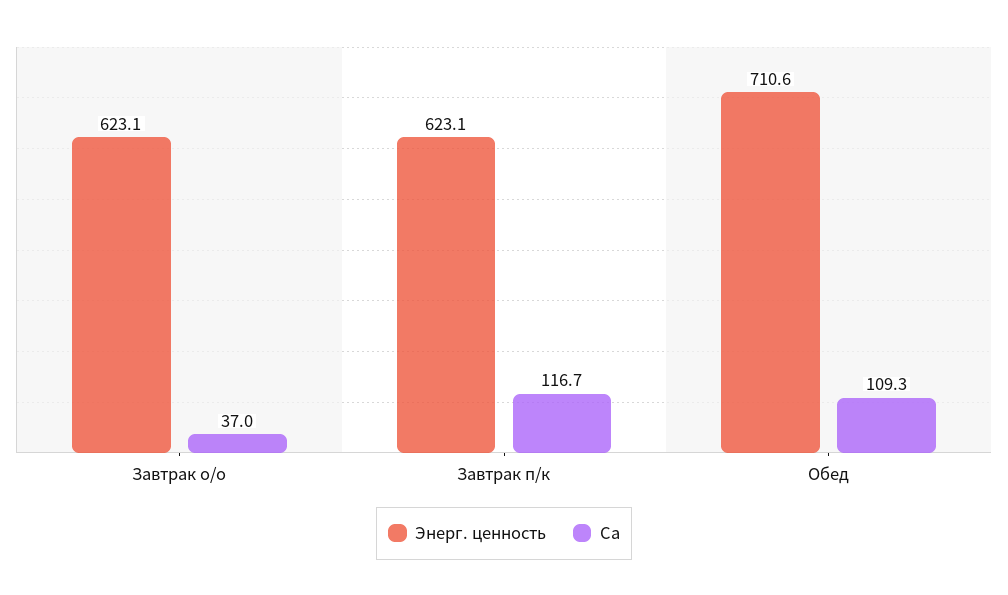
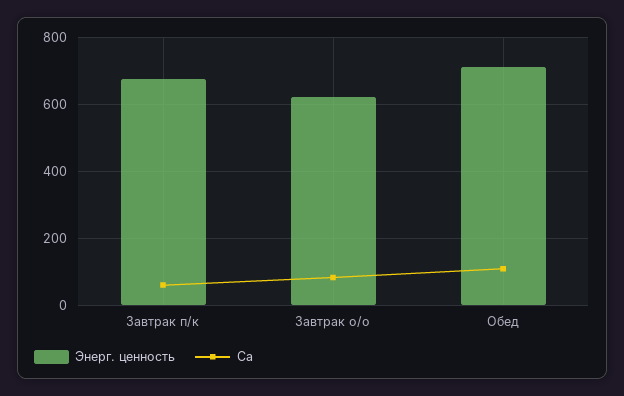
Ca, Завтрак о/о: 37 -> 80
Энерг. ценность, Завтрак п/к: 623.1 -> 680
Ca, Завтрак п/к: 116.7 -> 60

